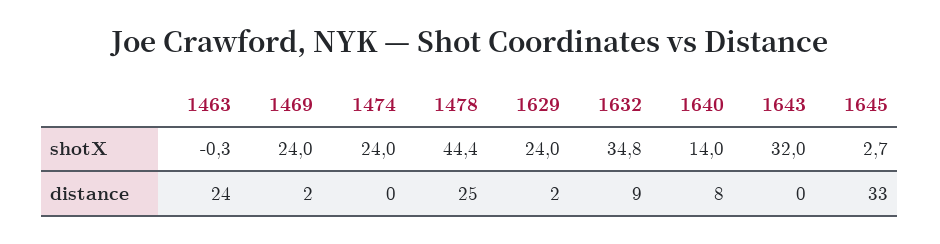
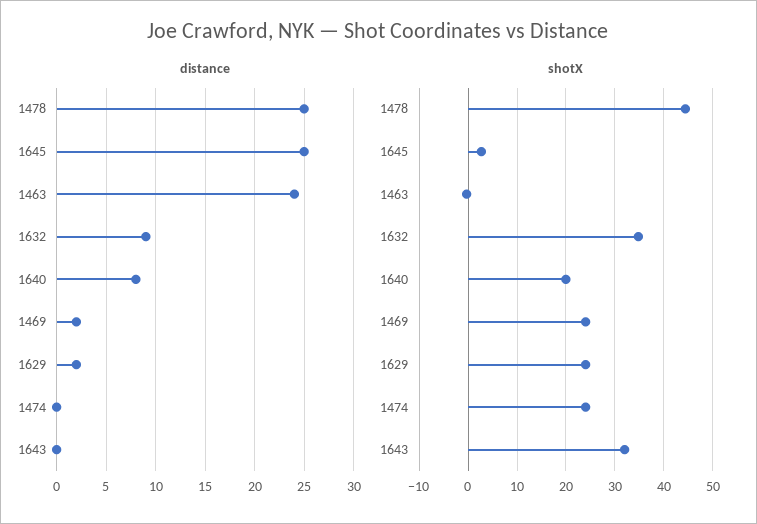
shotX, 1640: 14 -> 20
distance, 1645: 33 -> 25

